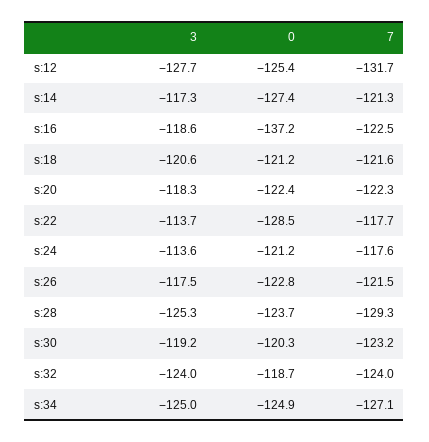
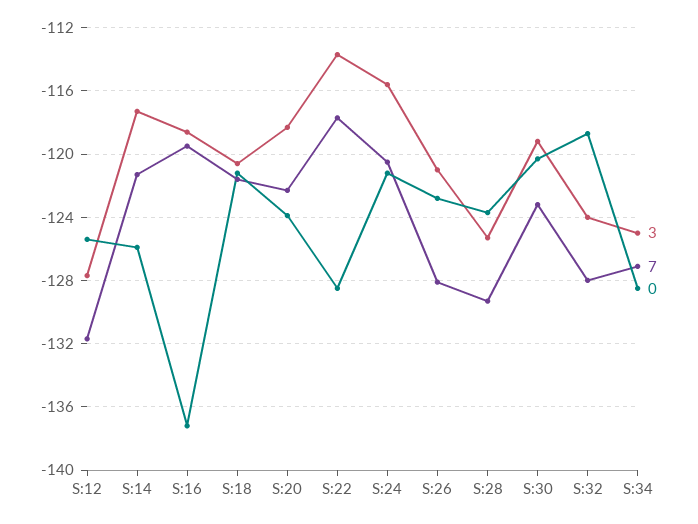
0, s:14: -127.4 -> -126
7, s:16: -122.5 -> -119.5
0, s:20: -122.4 -> -124
3, s:24: -113.6 -> -115.5
7, s:24: -117.6 -> -120.5
3, s:26: -117.5 -> -121
7, s:26: -121.5 -> -128
7, s:32: -124 -> -128
0, s:34: -124.9 -> -128.5

